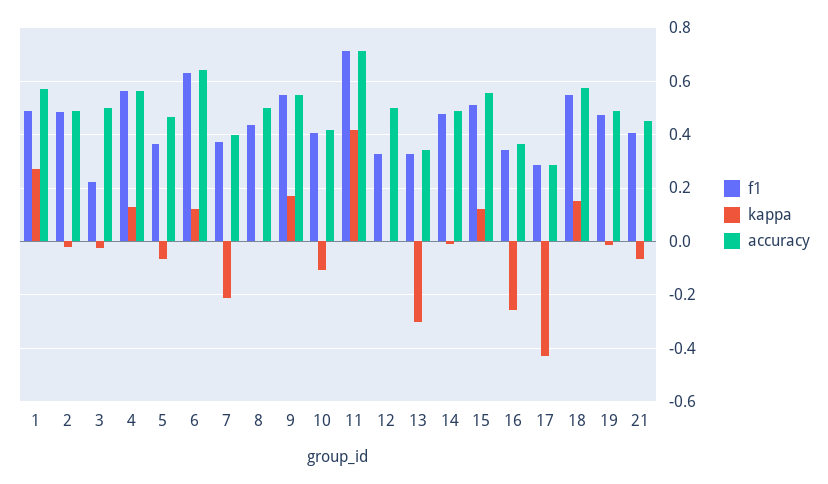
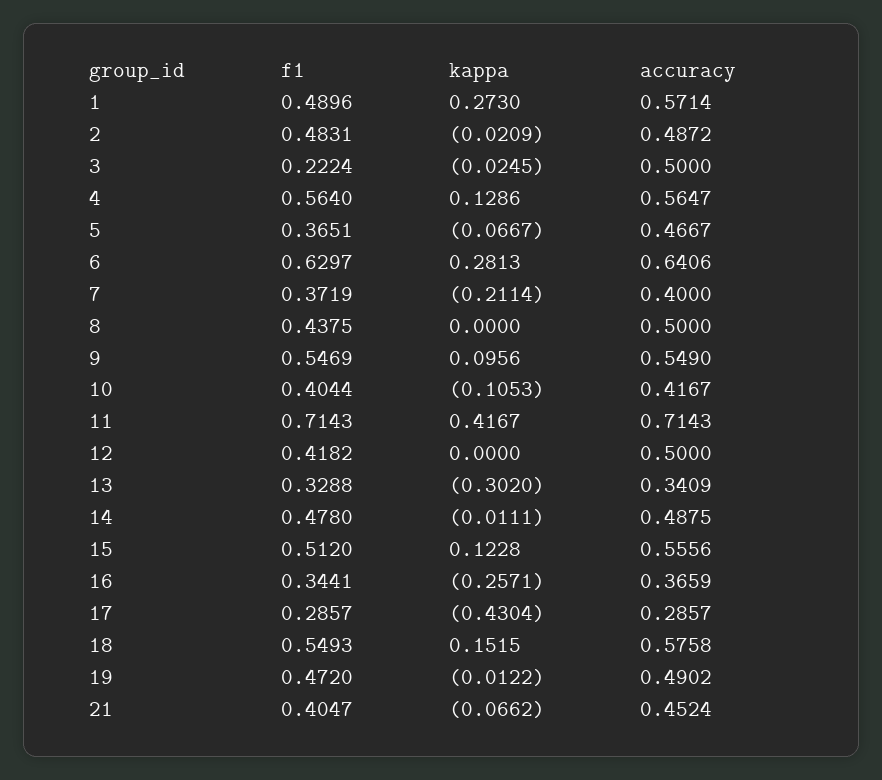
kappa, 6: 0.125 -> 0.2813
kappa, 9: 0.175 -> 0.0956
f1, 12: 0.325 -> 0.4182

